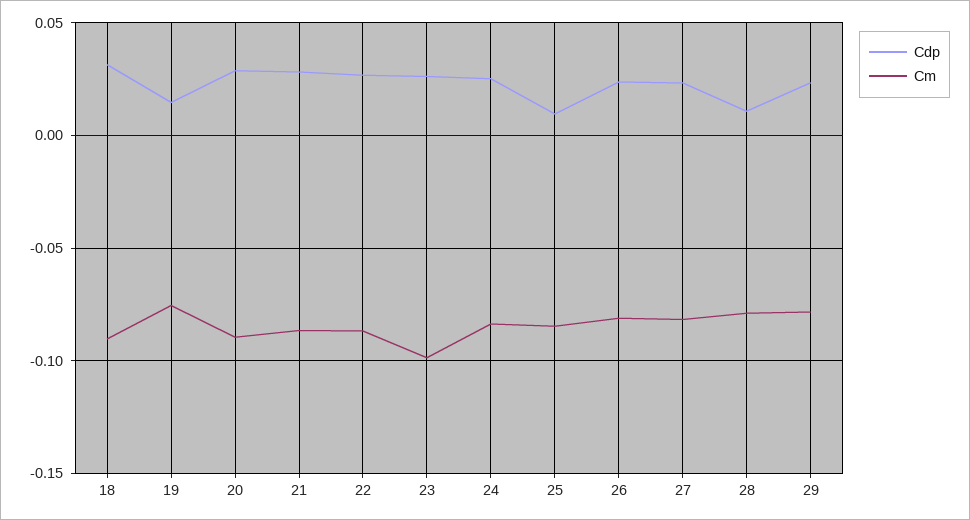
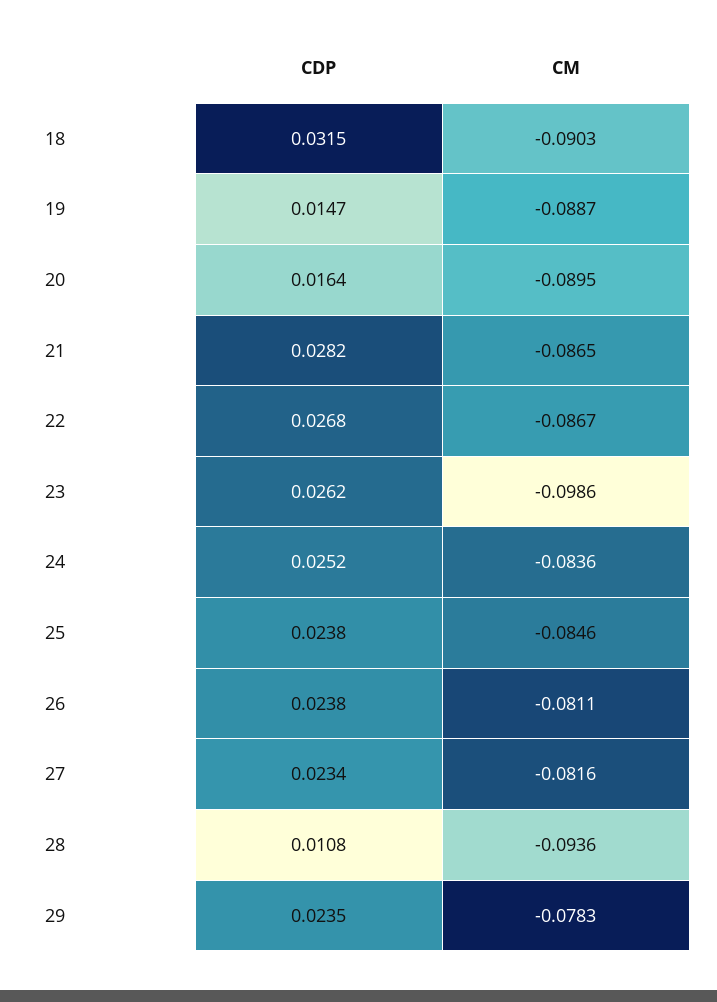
Cm, 19: -0.075 -> -0.0887
Cdp, 20: 0.03 -> 0.0164
Cdp, 25: 0.01 -> 0.0238
Cm, 28: -0.08 -> -0.0936

